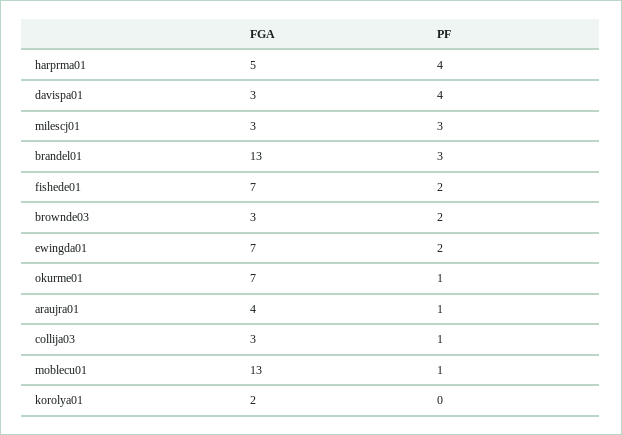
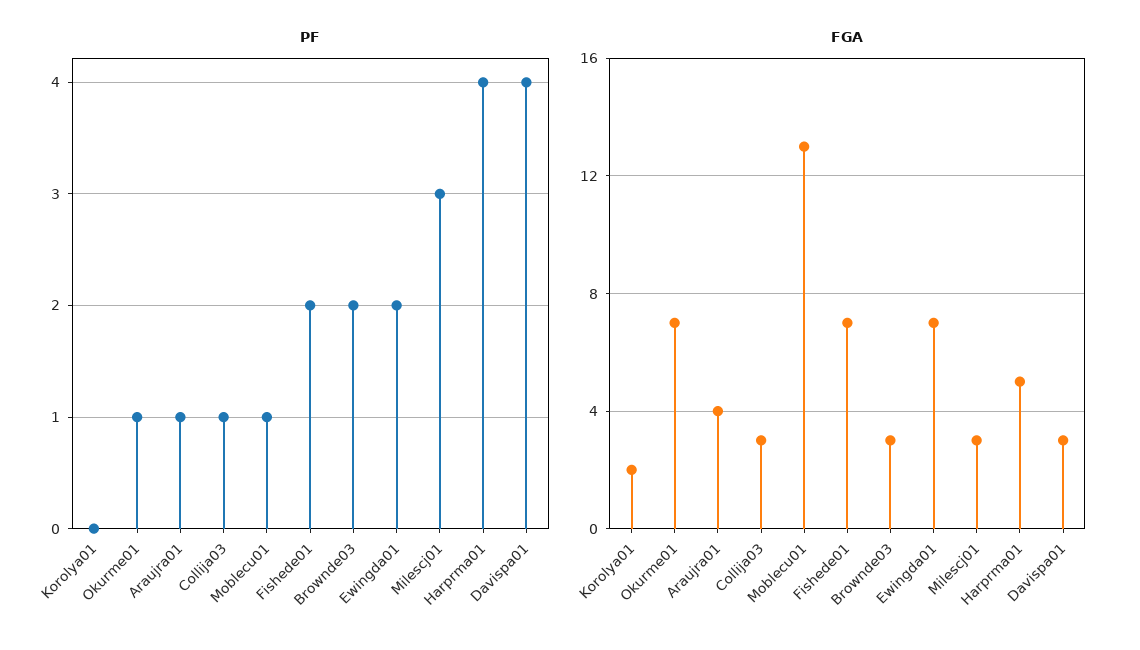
FGA, brandel01: 13 -> none
PF, brandel01: 3 -> none

